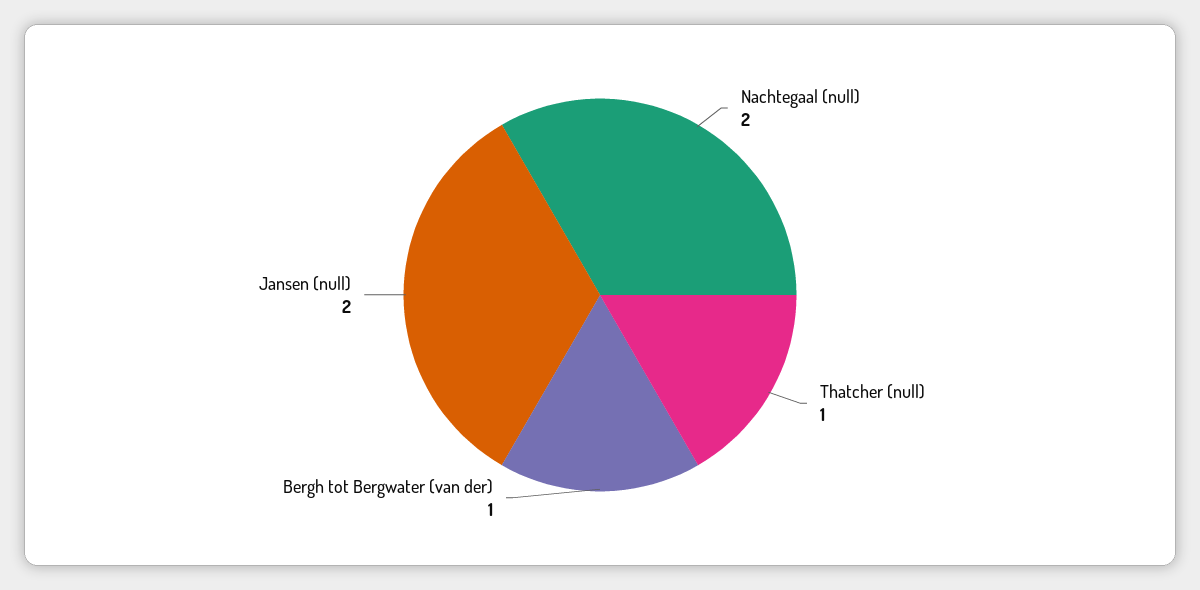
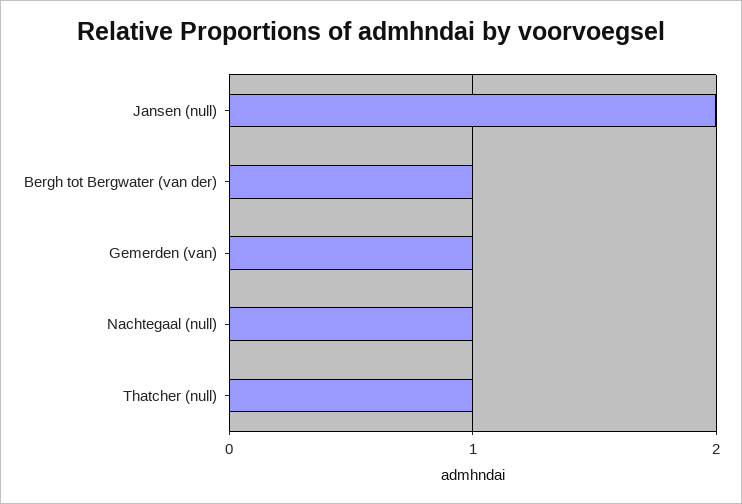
Nachtegaal (null): 2 -> 1
Gemerden (van): none -> 1

